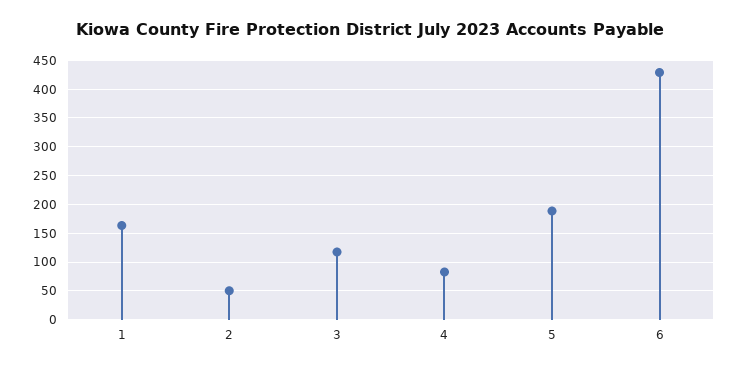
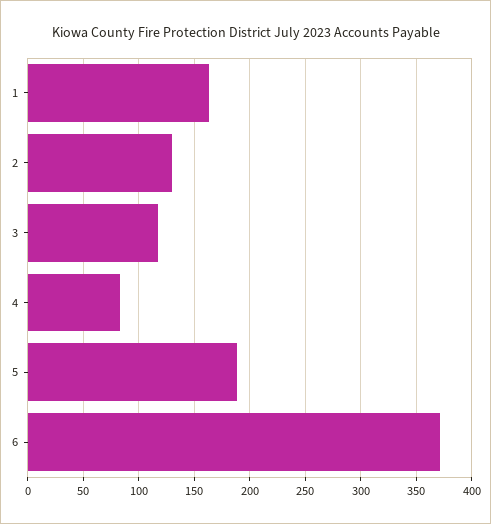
2: 50 -> 130
6: 425 -> 370

